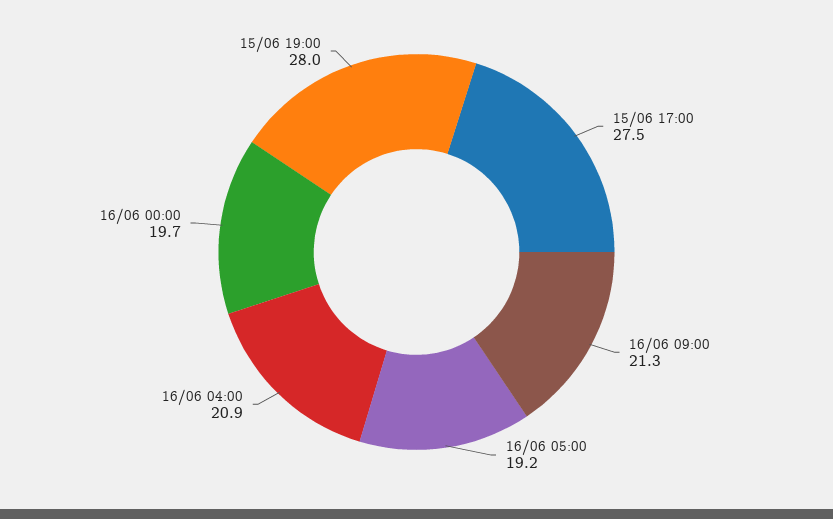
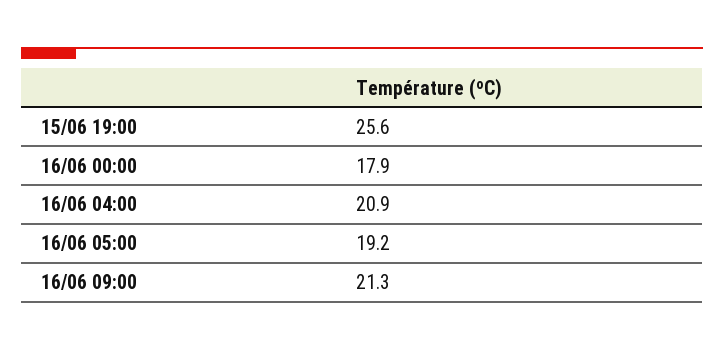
15/06 17:00: 27.5 -> none
16/06 00:00: 19.7 -> 17.9
15/06 19:00: 28 -> 25.6

